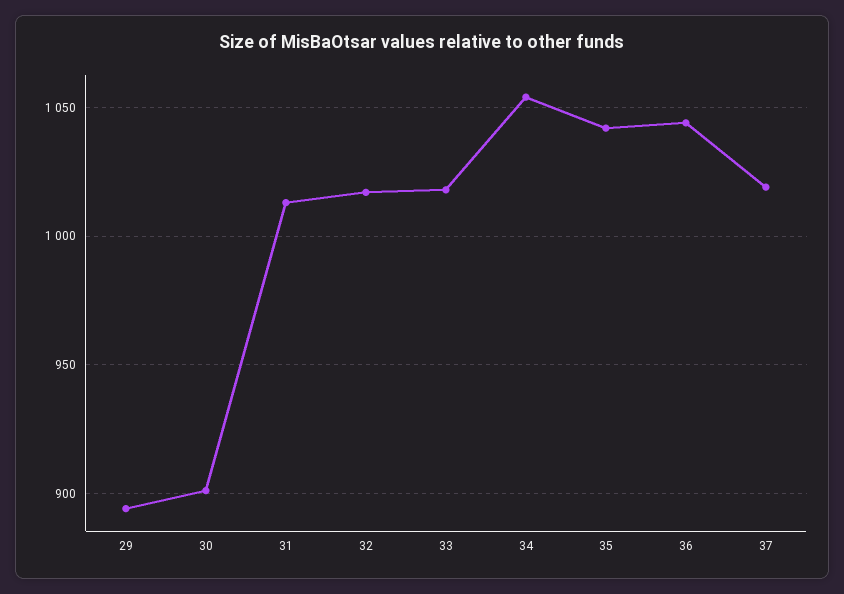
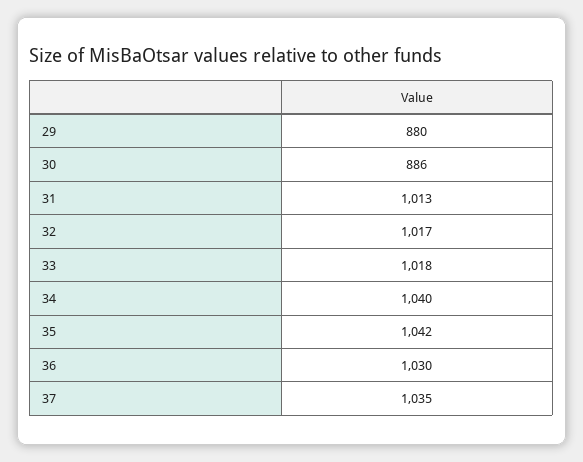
29: 895 -> 880
30: 900 -> 886
34: 1055 -> 1040
36: 1045 -> 1030
37: 1020 -> 1035

